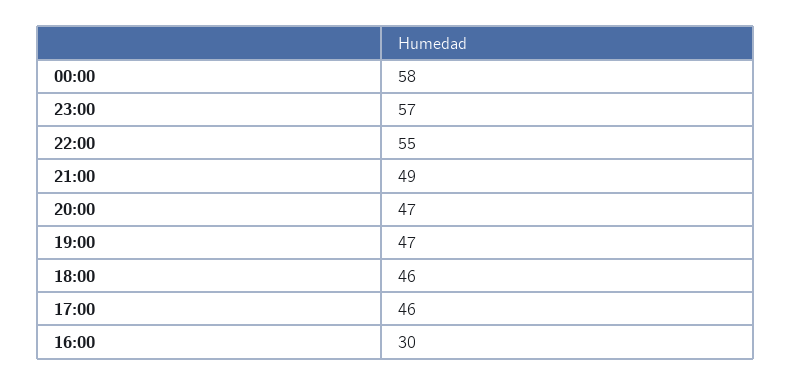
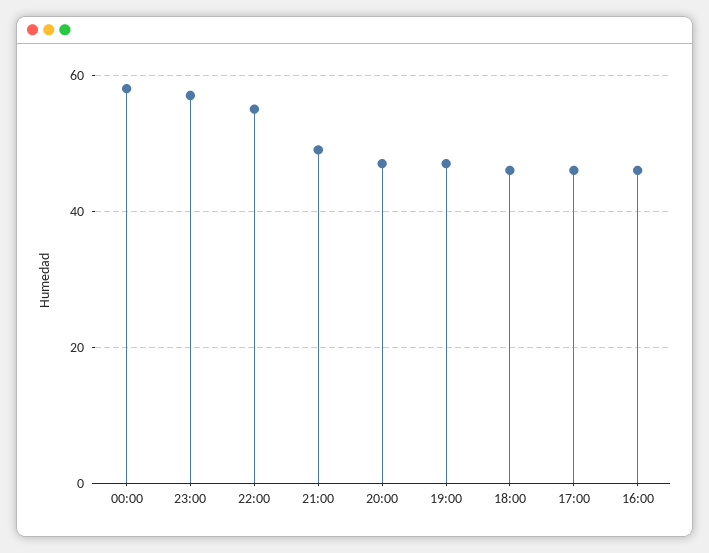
16:00: 30 -> 45

